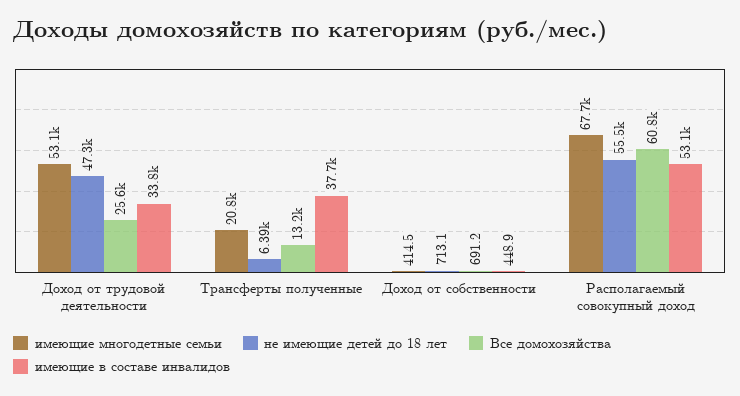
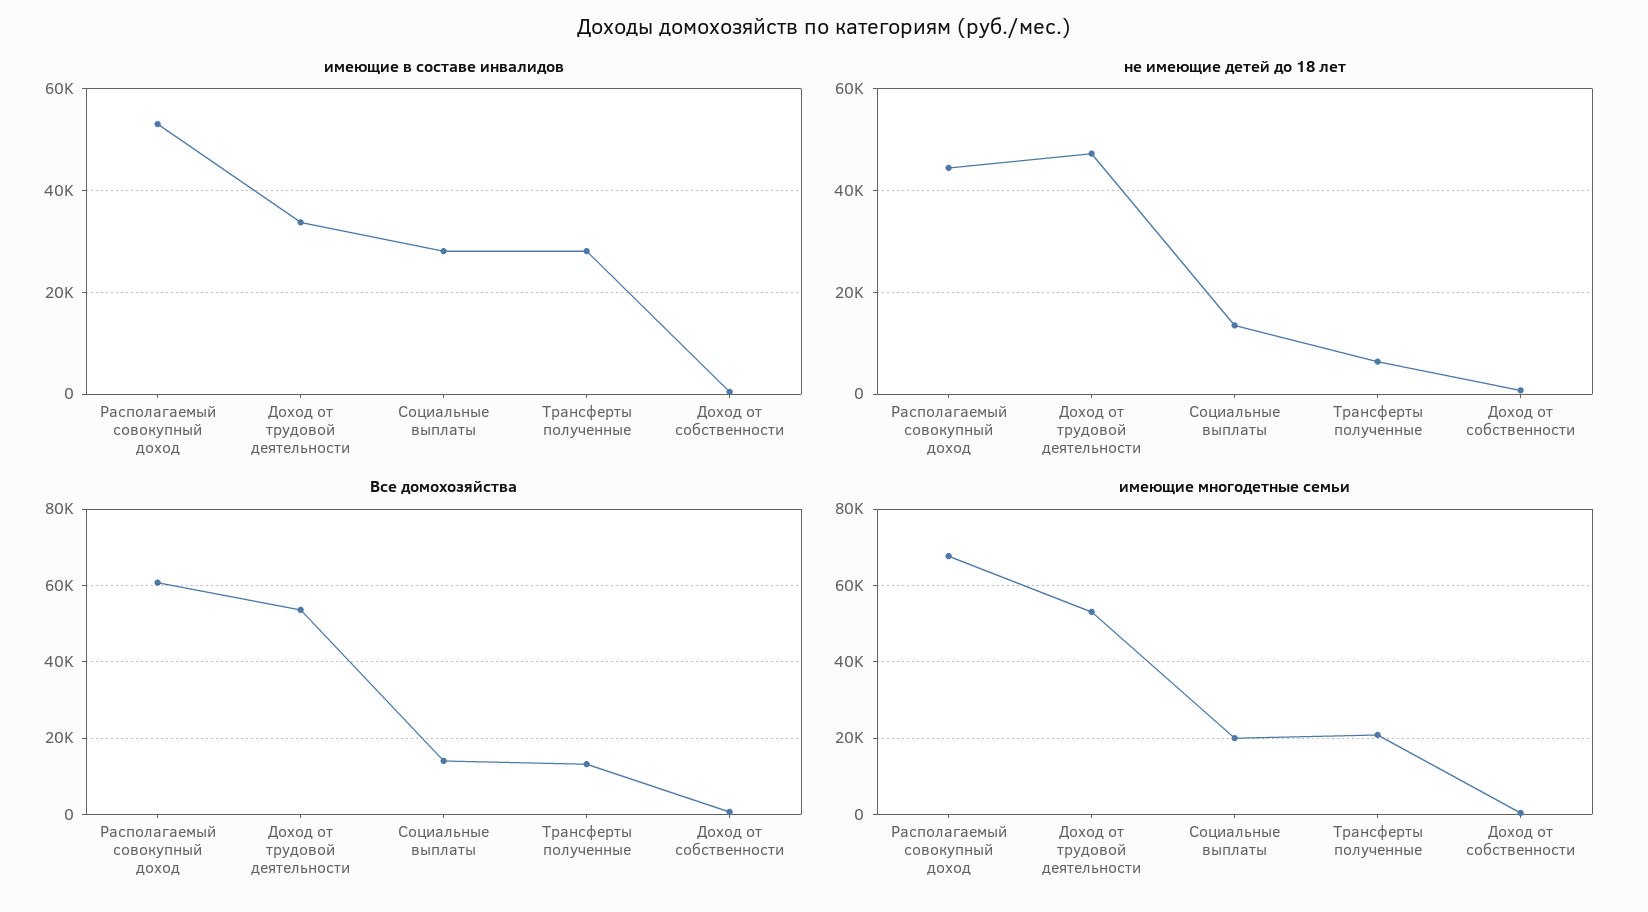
Все домохозяйства, Доход от трудовой деятельности: 25600 -> 54000
имеющие в составе инвалидов, Трансферты полученные: 37700 -> 28000
не имеющие детей до 18 лет, Располагаемый совокупный доход: 55500 -> 44000
имеющие в составе инвалидов, Социальные выплаты: none -> 28000
не имеющие детей до 18 лет, Социальные выплаты: none -> 14000
Все домохозяйства, Социальные выплаты: none -> 14000
имеющие многодетные семьи, Социальные выплаты: none -> 20000

